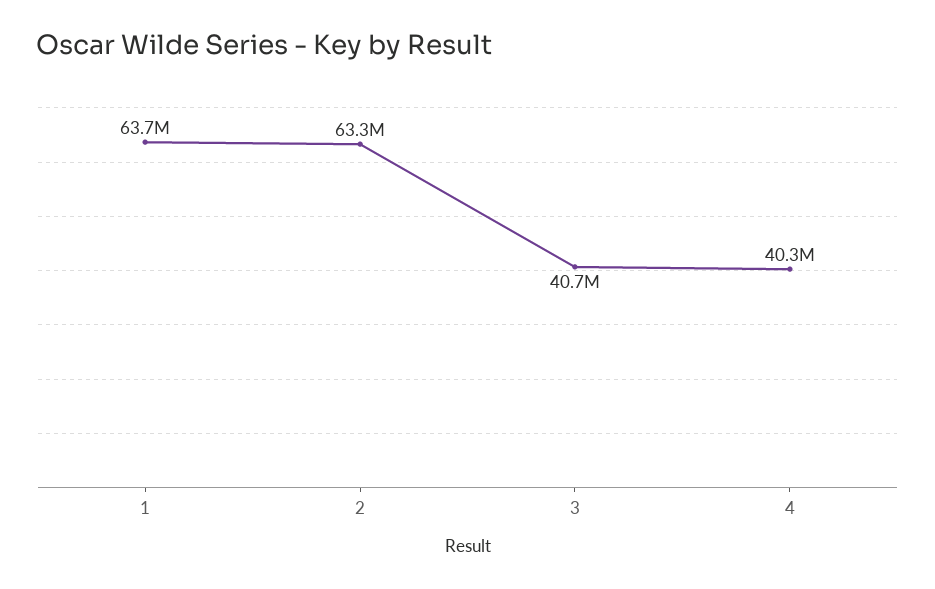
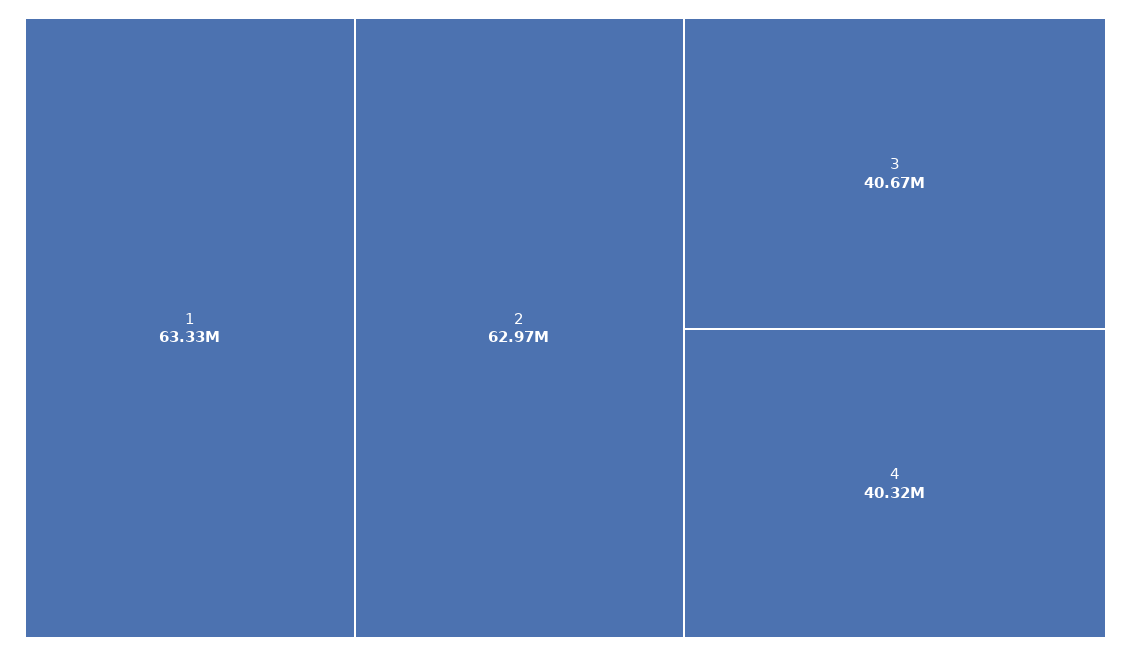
1: 63700000 -> 63330000
2: 63300000 -> 62970000

